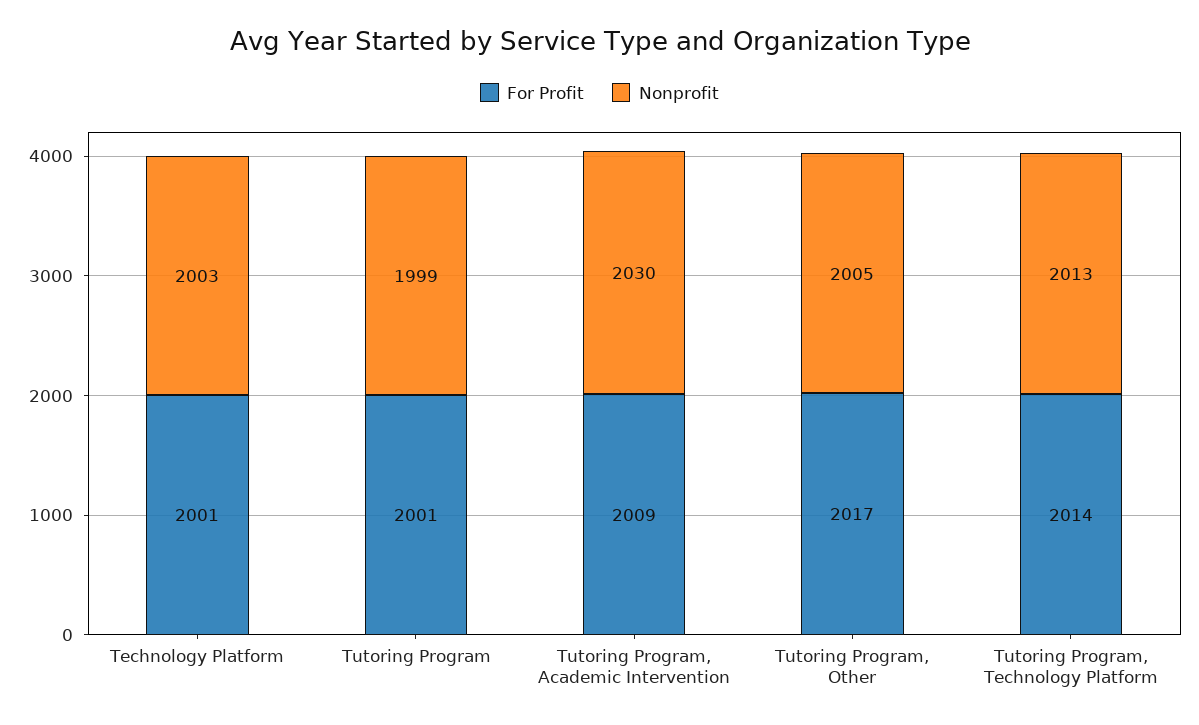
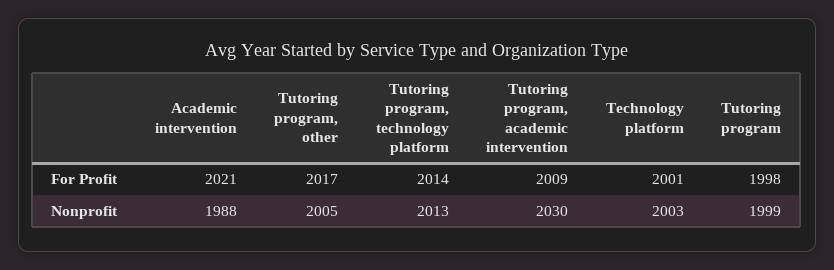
For Profit, Tutoring Program: 2001 -> 1998
For Profit, Academic intervention: none -> 2021
Nonprofit, Academic intervention: none -> 1988

